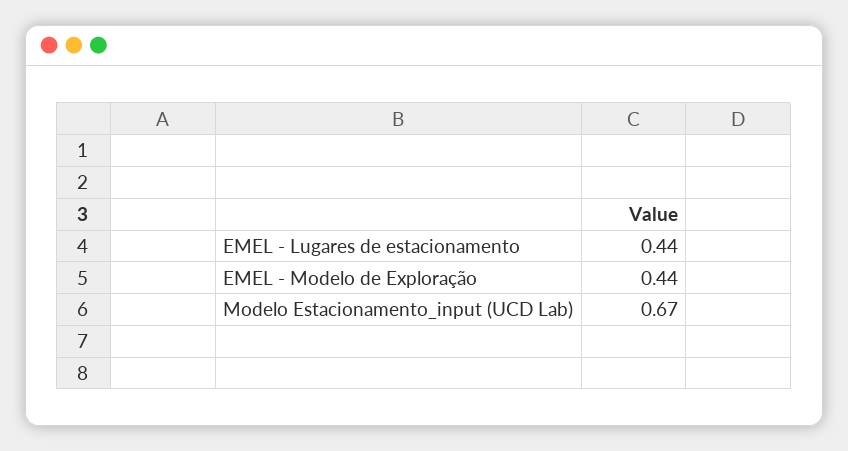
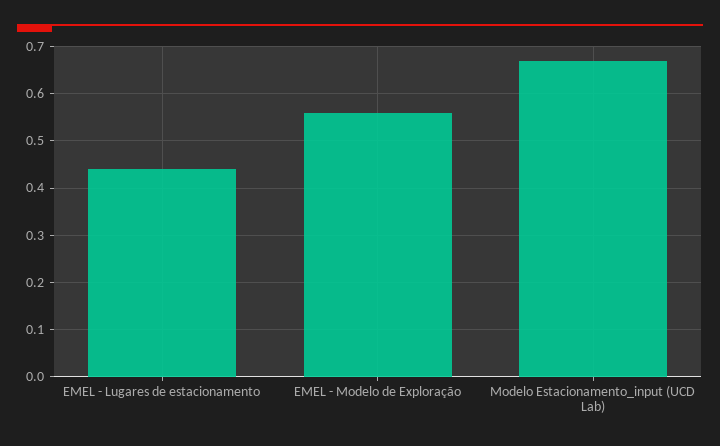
EMEL - Modelo de Exploração: 0.44 -> 0.55

